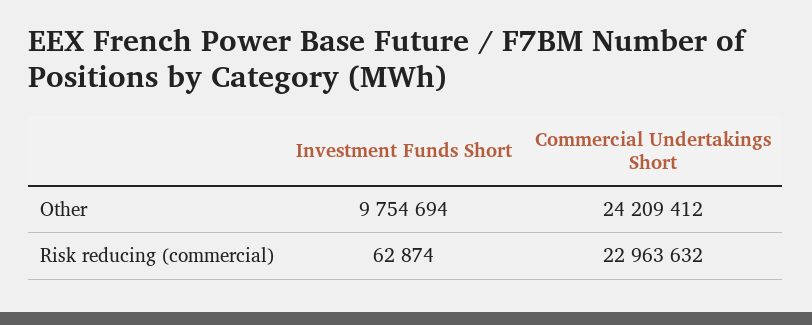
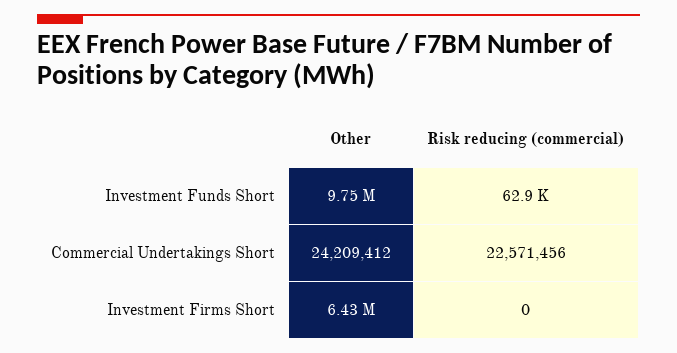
Commercial Undertakings Short, Risk reducing (commercial): 22963632 -> 22571456
Investment Firms Short, Other: none -> 6430000
Investment Firms Short, Risk reducing (commercial): none -> 0

